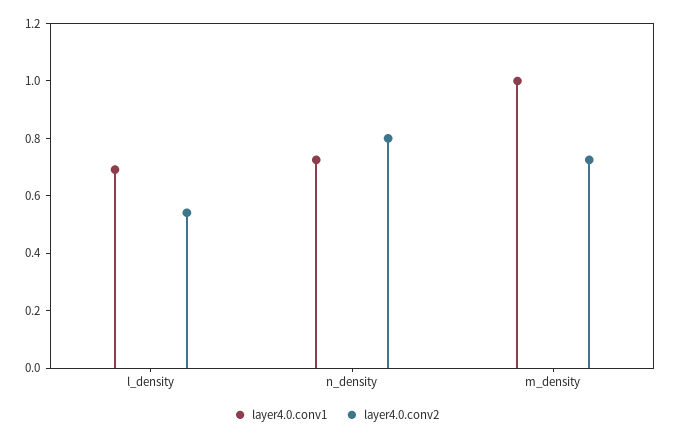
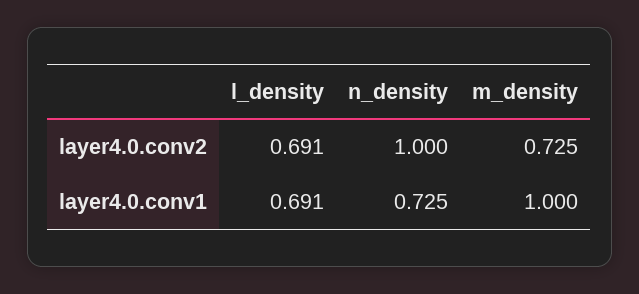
layer4.0.conv2, l_density: 0.55 -> 0.691
layer4.0.conv2, n_density: 0.8 -> 1

